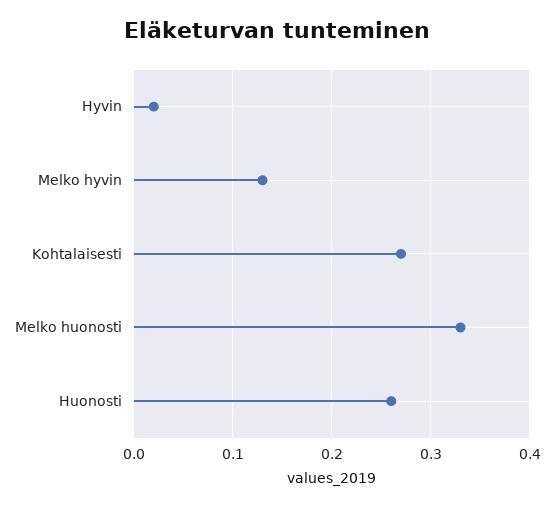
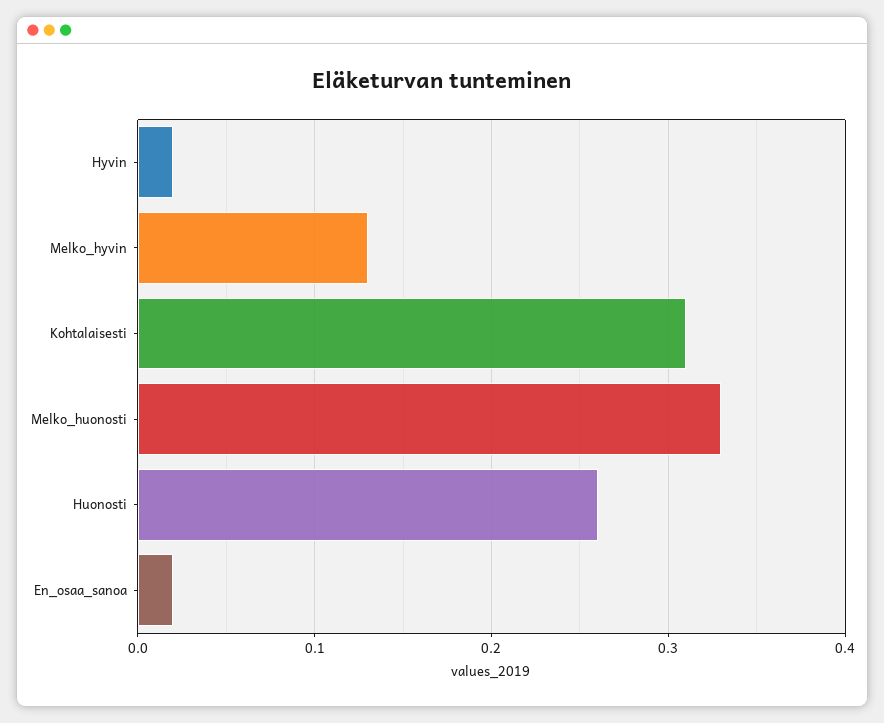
Kohtalaisesti: 0.27 -> 0.31
En_osaa_sanoa: none -> 0.02

